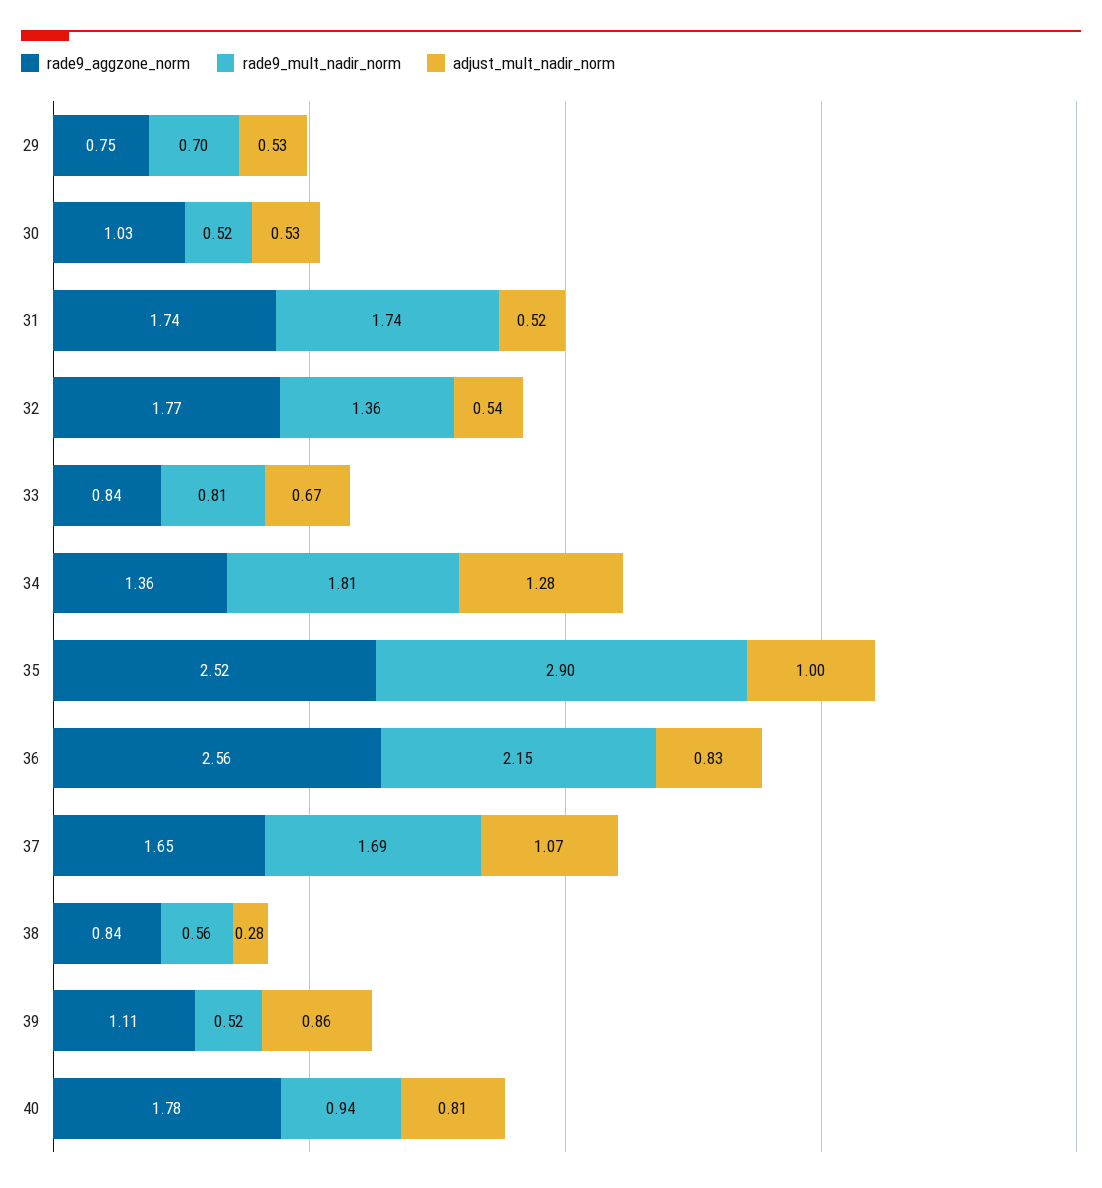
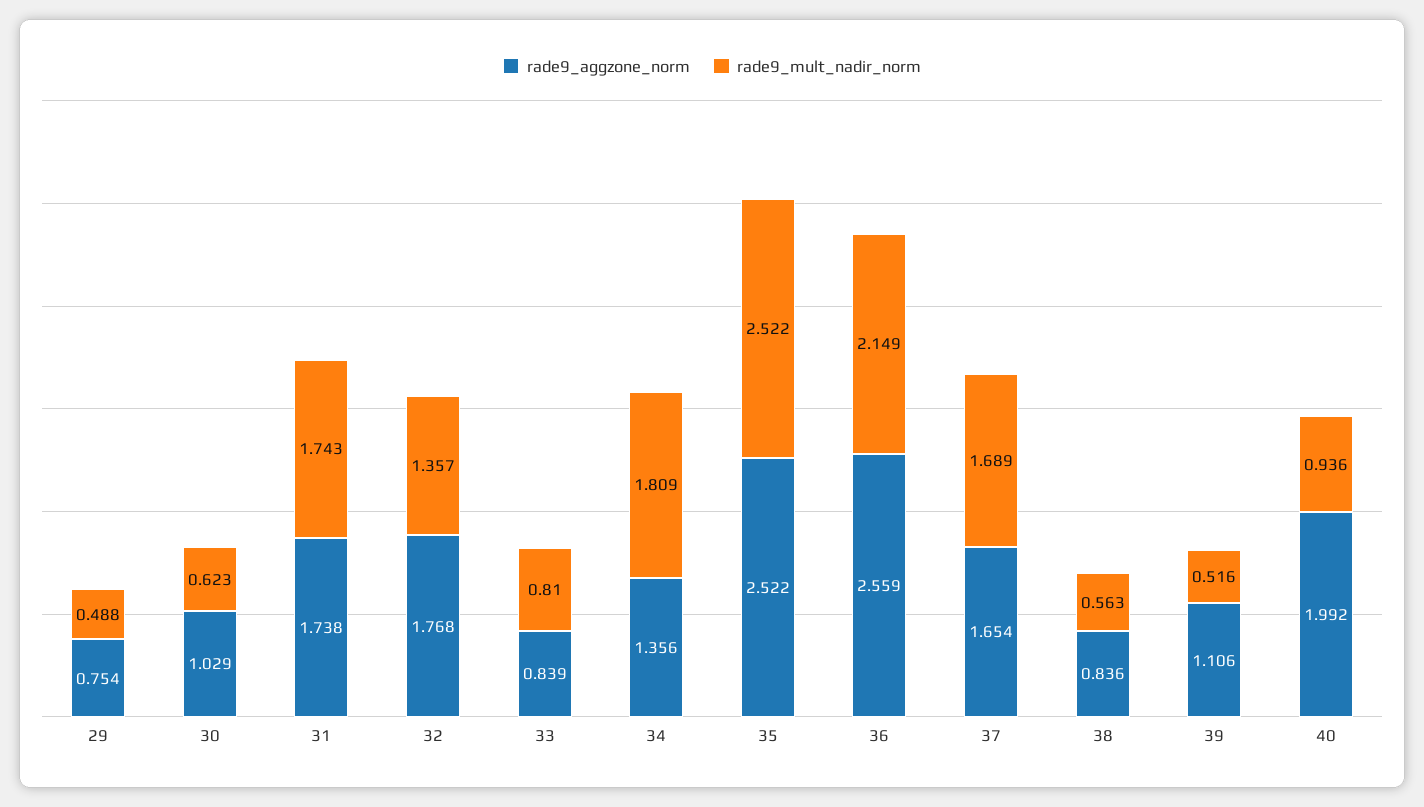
rade9_mult_nadir_norm, 29: 0.7 -> 0.488
adjust_mult_nadir_norm, 29: 0.53 -> none
rade9_mult_nadir_norm, 30: 0.52 -> 0.623
adjust_mult_nadir_norm, 30: 0.53 -> none
adjust_mult_nadir_norm, 31: 0.52 -> none
adjust_mult_nadir_norm, 32: 0.54 -> none
adjust_mult_nadir_norm, 33: 0.67 -> none
adjust_mult_nadir_norm, 34: 1.28 -> none
rade9_mult_nadir_norm, 35: 2.9 -> 2.522
adjust_mult_nadir_norm, 35: 1 -> none
adjust_mult_nadir_norm, 36: 0.83 -> none
adjust_mult_nadir_norm, 37: 1.07 -> none
adjust_mult_nadir_norm, 38: 0.28 -> none
adjust_mult_nadir_norm, 39: 0.86 -> none
rade9_aggzone_norm, 40: 1.78 -> 1.992
adjust_mult_nadir_norm, 40: 0.81 -> none

